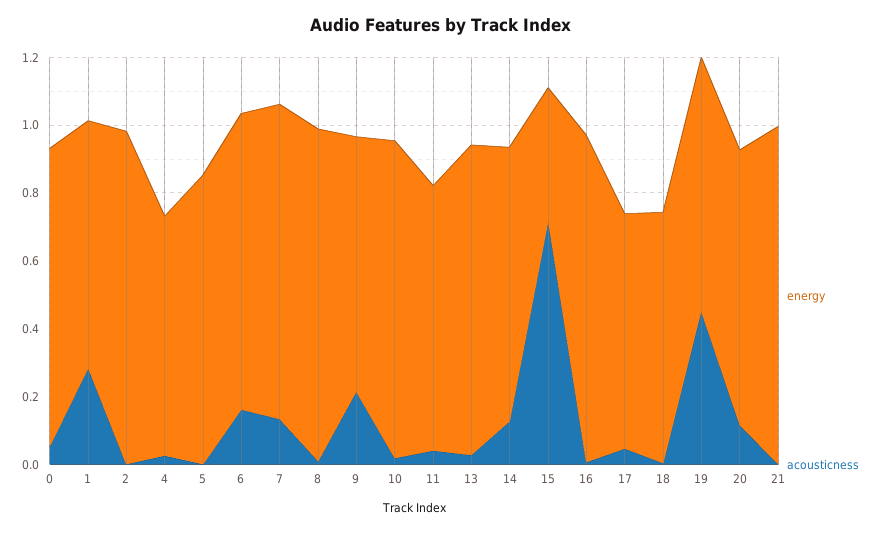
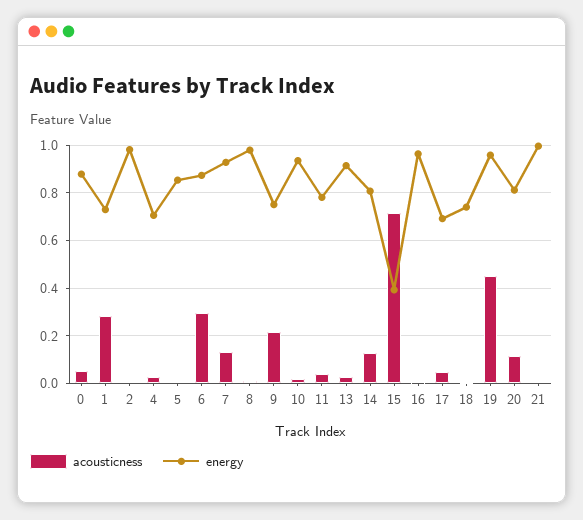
acousticness, 6: 0.15 -> 0.3
energy, 19: 0.75 -> 0.95

